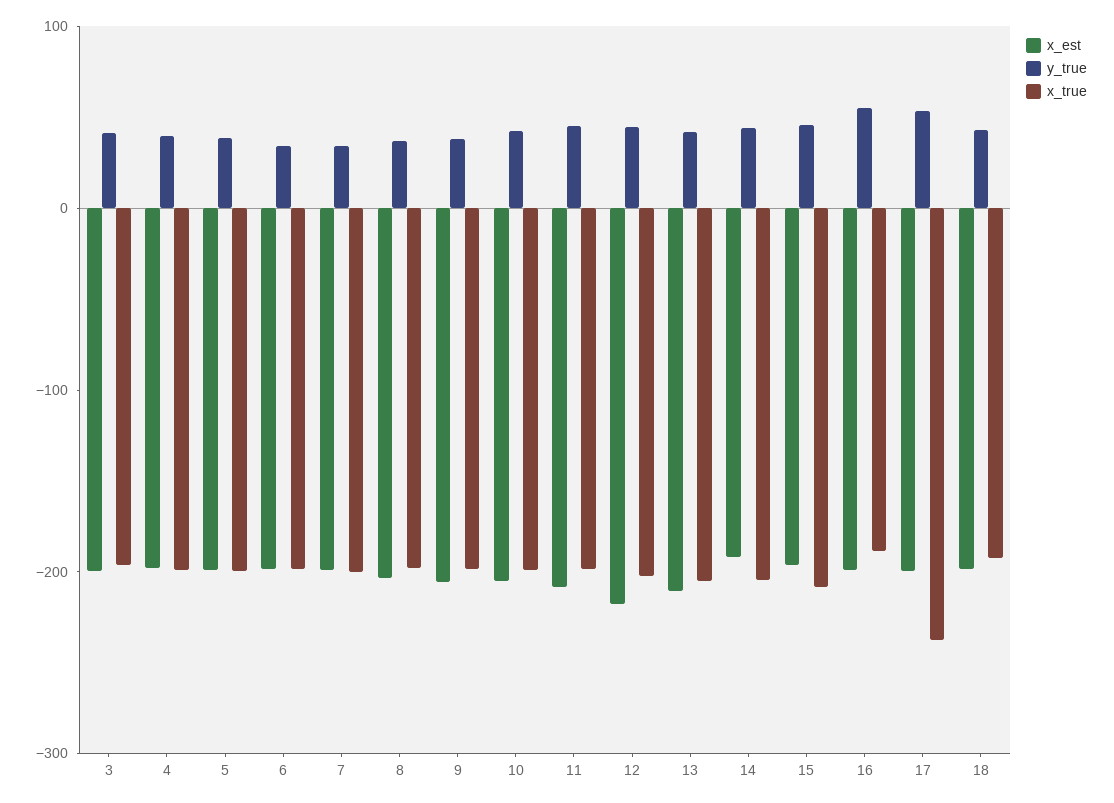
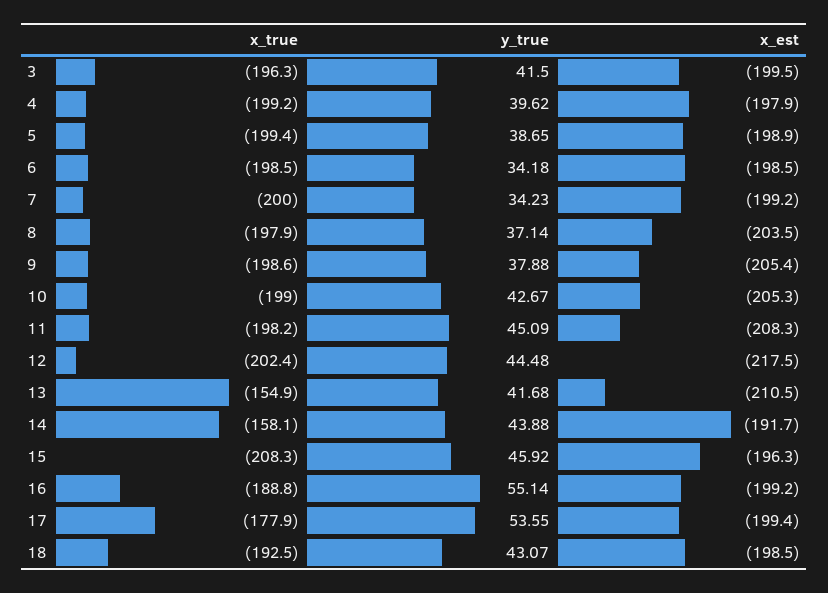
x_true, 13: -200 -> -154.9
x_true, 14: -200 -> -158.1
x_true, 17: -240 -> -177.9

